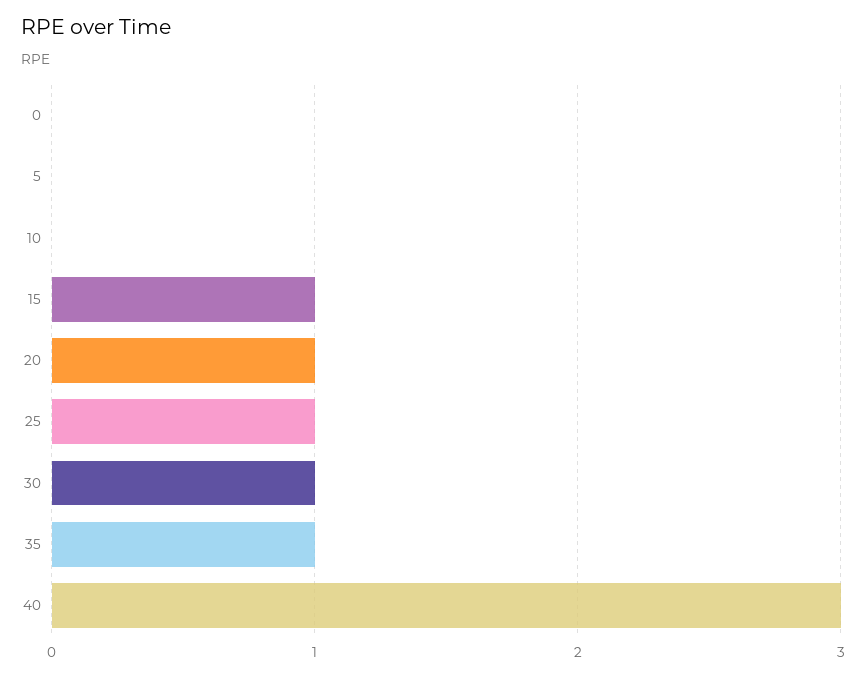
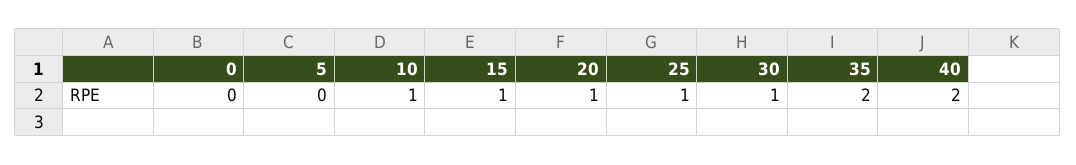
10: 0 -> 1
35: 1 -> 2
40: 3 -> 2

